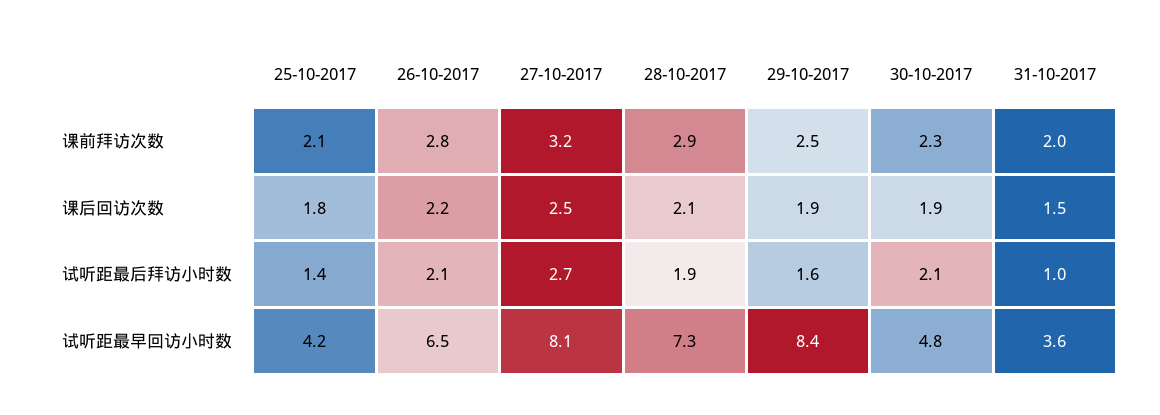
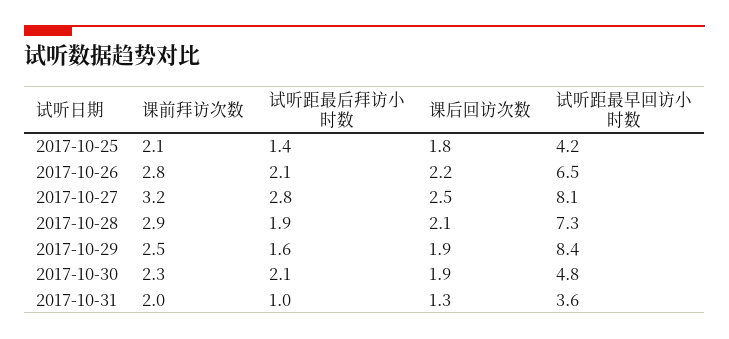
31-10-2017, 课后回访次数: 1.5 -> 1.3
27-10-2017, 试听距最后拜访小时数: 2.7 -> 2.8

